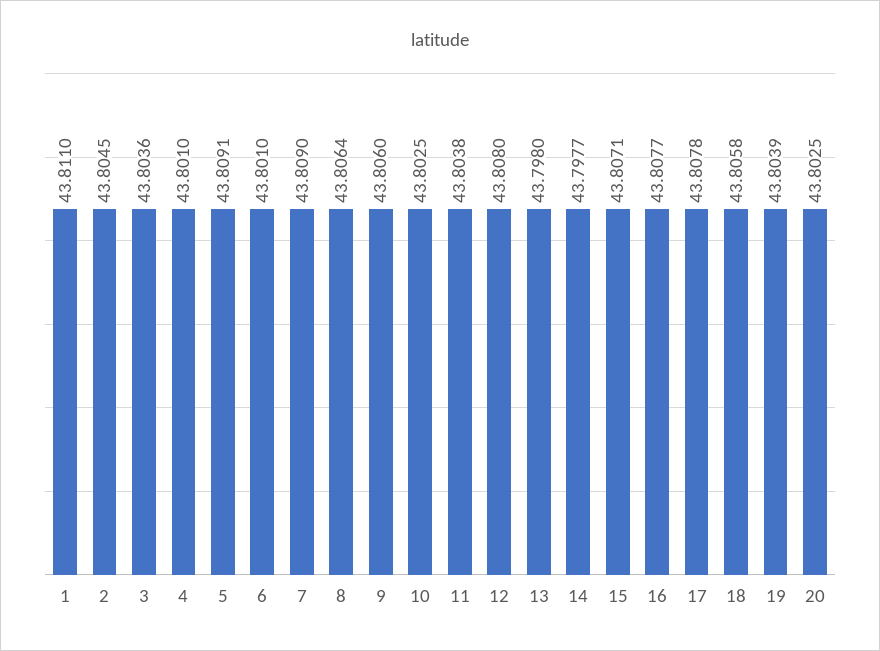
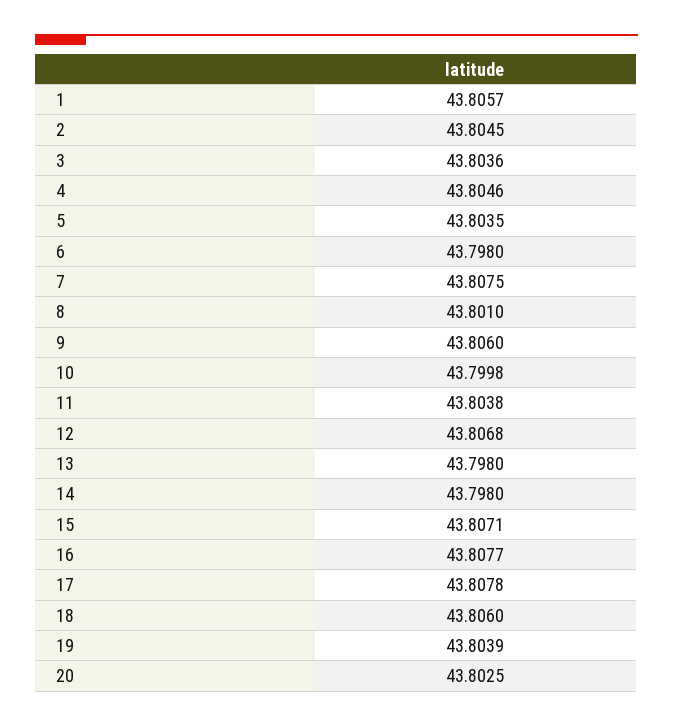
1: 43.811 -> 43.8057
4: 43.801 -> 43.8046
5: 43.8091 -> 43.8035
6: 43.801 -> 43.798
7: 43.809 -> 43.8075
8: 43.8064 -> 43.801
10: 43.8025 -> 43.7998
12: 43.808 -> 43.8068
14: 43.7977 -> 43.798
18: 43.8058 -> 43.806

